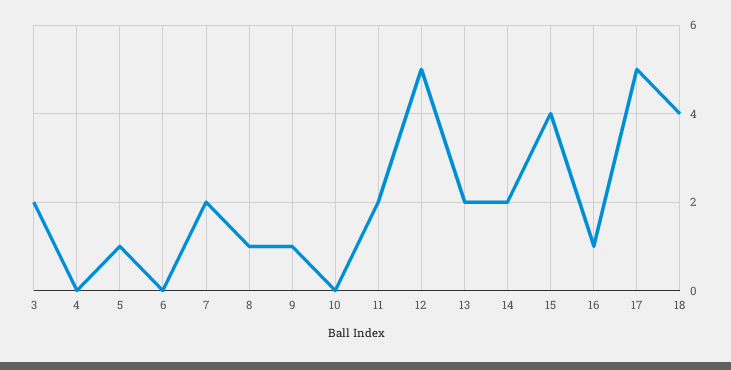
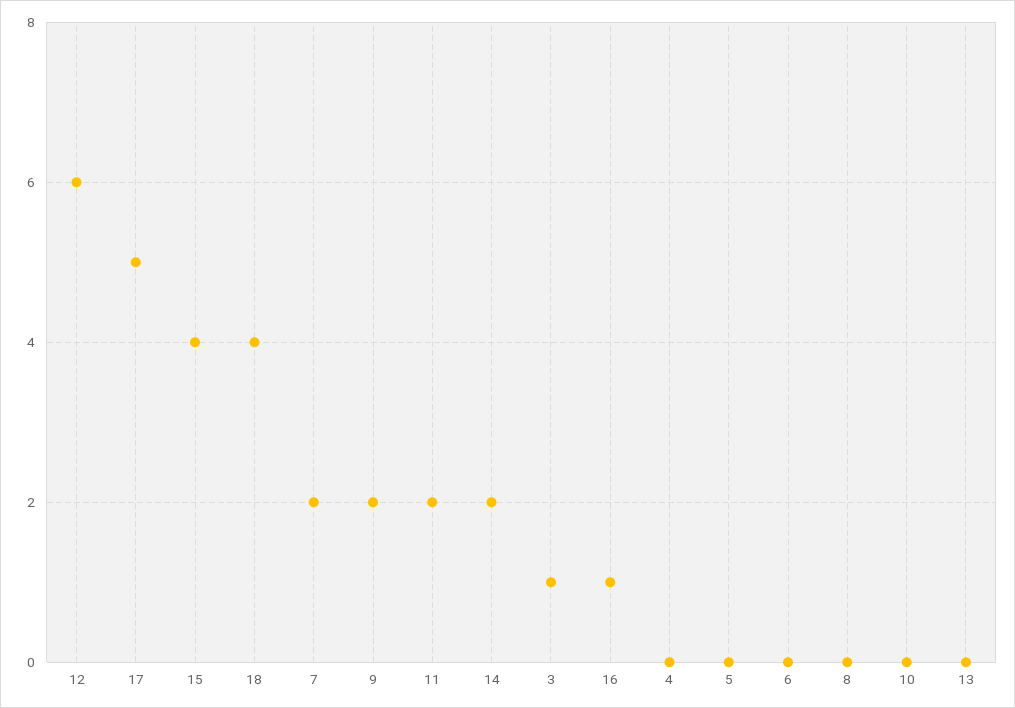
3: 2 -> 1
5: 1 -> 0
8: 1 -> 0
9: 1 -> 2
12: 5 -> 6
13: 2 -> 0

